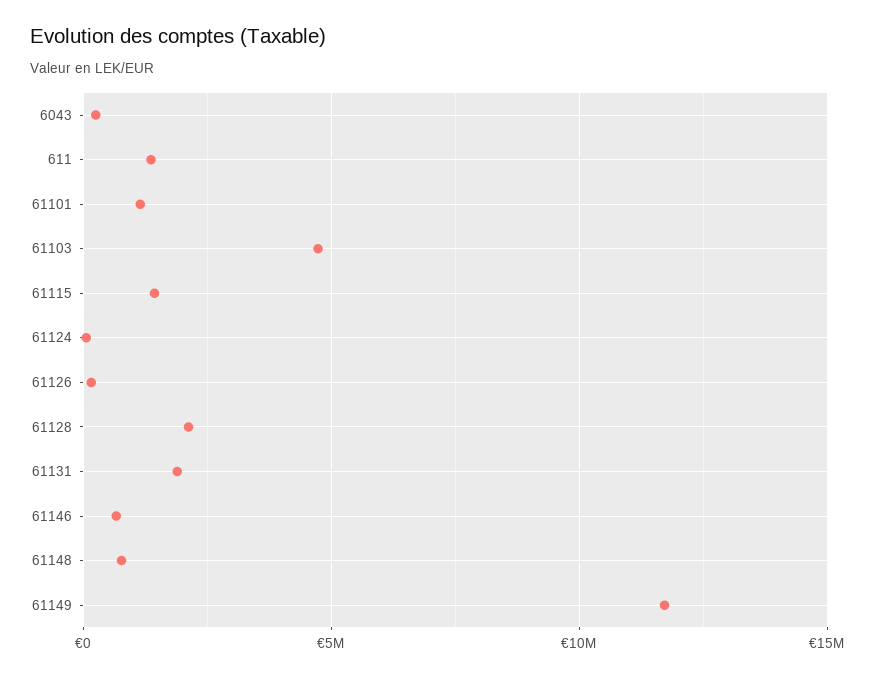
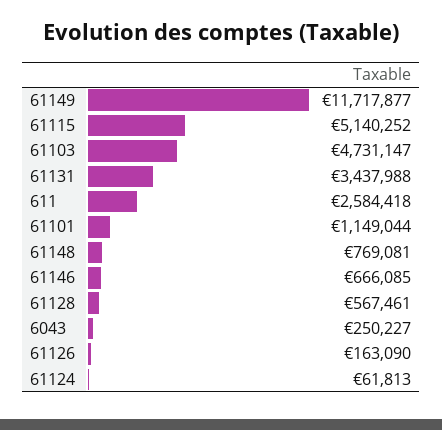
611: 1500000 -> 2584418
61115: 1500000 -> 5140252
61128: 2000000 -> 567461
61131: 2000000 -> 3437988

